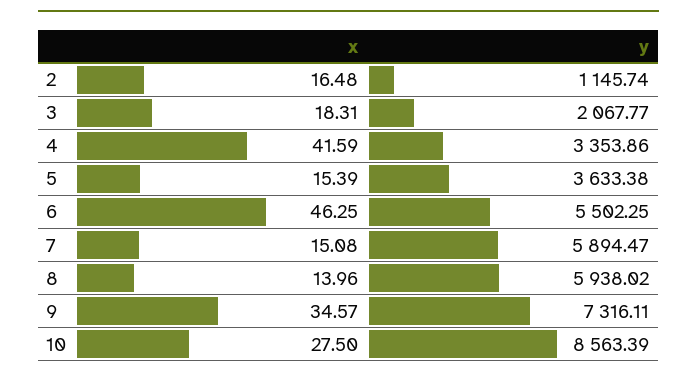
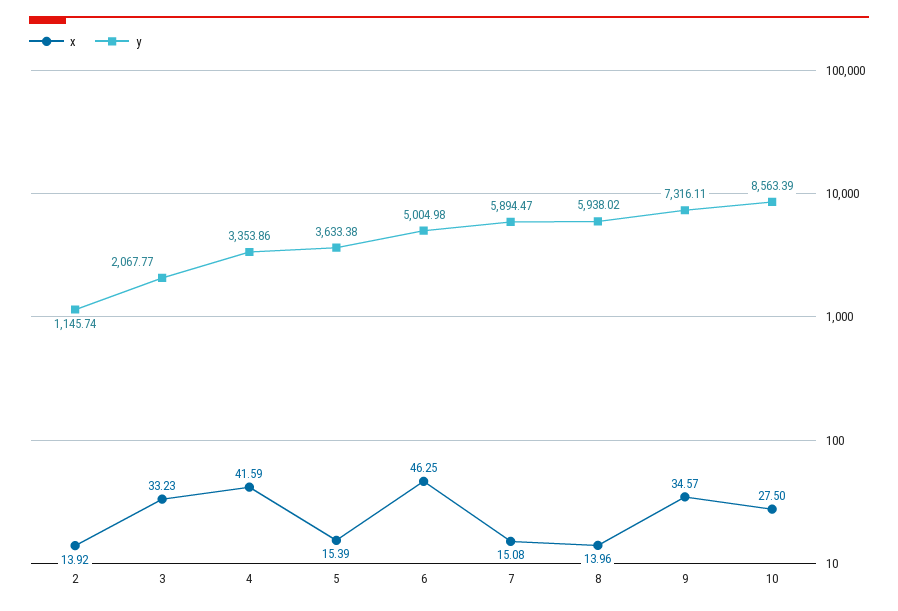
x, 2: 16.48 -> 13.92
x, 3: 18.31 -> 33.23
y, 6: 5502.25 -> 5004.98

